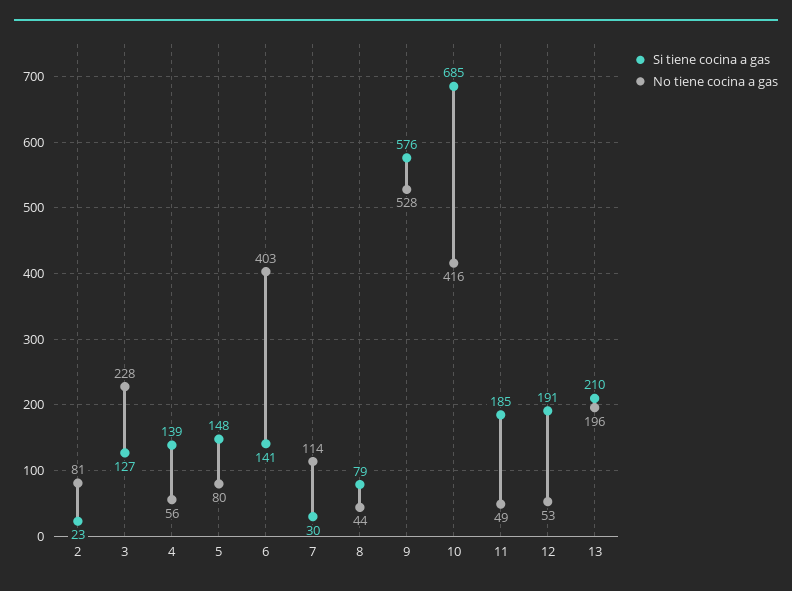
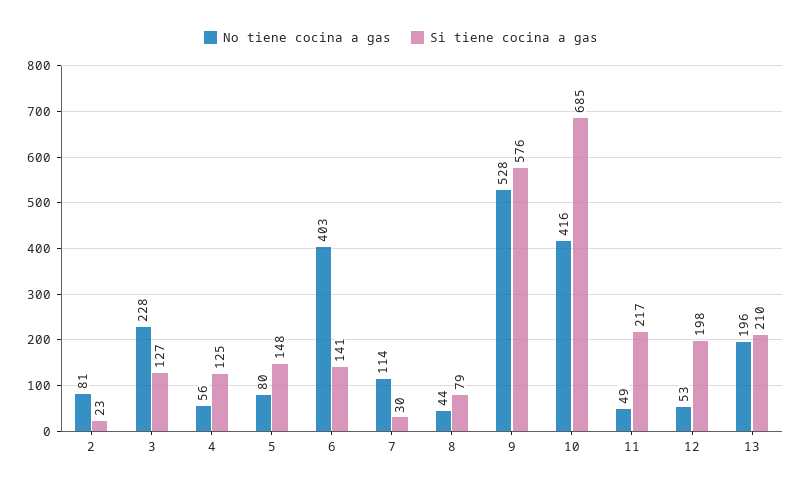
Si tiene cocina a gas, 4: 139 -> 125
Si tiene cocina a gas, 11: 185 -> 217
Si tiene cocina a gas, 12: 191 -> 198

